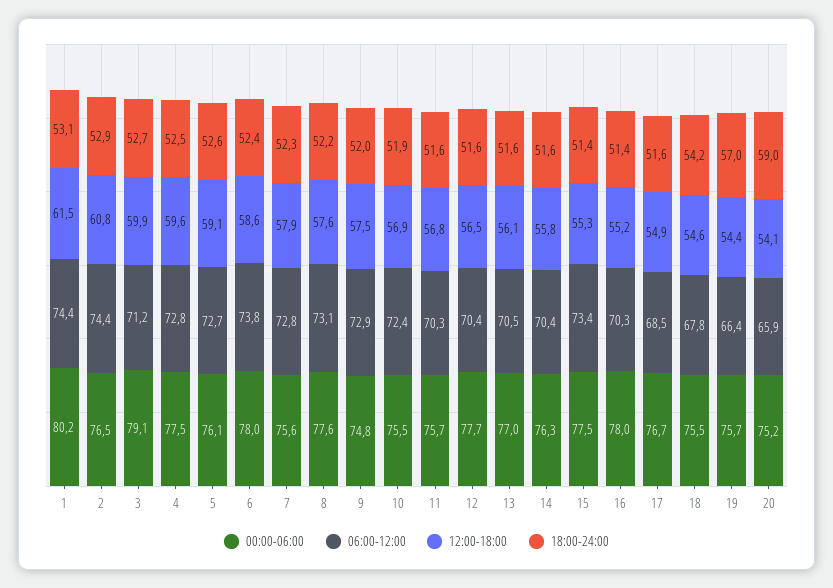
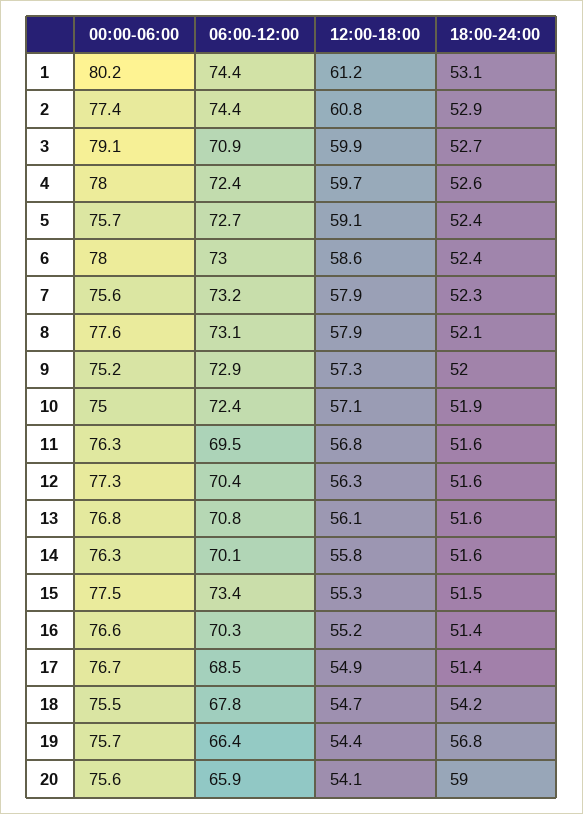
12:00-18:00, 1: 61.5 -> 61.2
00:00-06:00, 2: 76.5 -> 77.4
06:00-12:00, 3: 71.2 -> 70.9
00:00-06:00, 4: 77.5 -> 78
06:00-12:00, 4: 72.8 -> 72.4
12:00-18:00, 4: 59.6 -> 59.7
18:00-24:00, 4: 52.5 -> 52.6
00:00-06:00, 5: 76.1 -> 75.7
18:00-24:00, 5: 52.6 -> 52.4
06:00-12:00, 6: 73.8 -> 73
06:00-12:00, 7: 72.8 -> 73.2
12:00-18:00, 8: 57.6 -> 57.9
18:00-24:00, 8: 52.2 -> 52.1
00:00-06:00, 9: 74.8 -> 75.2
12:00-18:00, 9: 57.5 -> 57.3
00:00-06:00, 10: 75.5 -> 75
12:00-18:00, 10: 56.9 -> 57.1
00:00-06:00, 11: 75.7 -> 76.3
06:00-12:00, 11: 70.3 -> 69.5
00:00-06:00, 12: 77.7 -> 77.3
12:00-18:00, 12: 56.5 -> 56.3
00:00-06:00, 13: 77 -> 76.8
06:00-12:00, 13: 70.5 -> 70.8
06:00-12:00, 14: 70.4 -> 70.1
18:00-24:00, 15: 51.4 -> 51.5
00:00-06:00, 16: 78 -> 76.6
18:00-24:00, 17: 51.6 -> 51.4
12:00-18:00, 18: 54.6 -> 54.7
18:00-24:00, 19: 57 -> 56.8
00:00-06:00, 20: 75.2 -> 75.6

